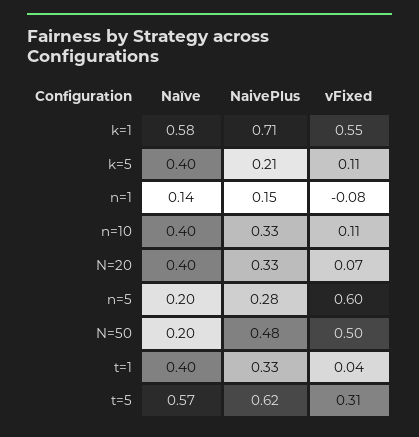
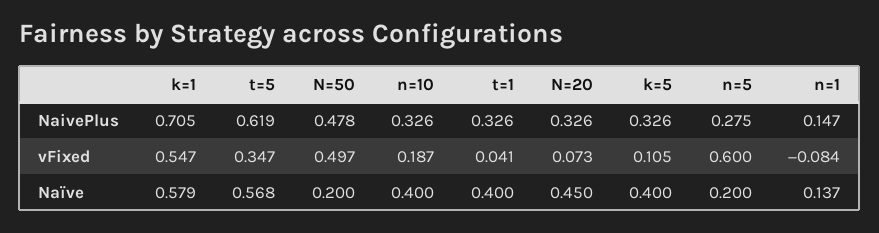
NaivePlus, k=5: 0.21 -> 0.326
vFixed, n=10: 0.11 -> 0.187
Naïve, N=20: 0.4 -> 0.45
vFixed, t=5: 0.31 -> 0.347

